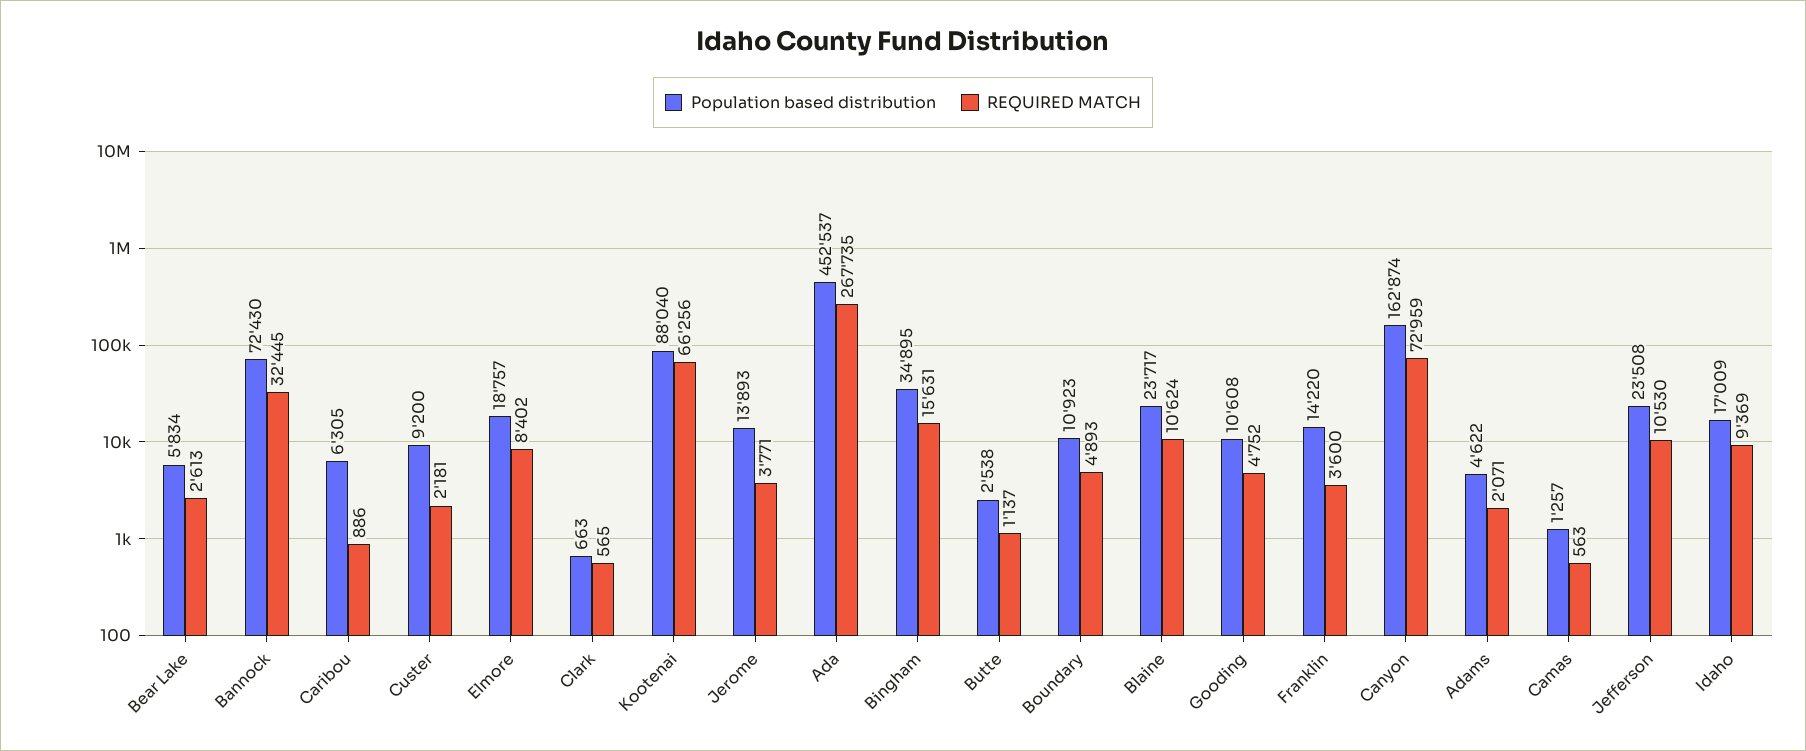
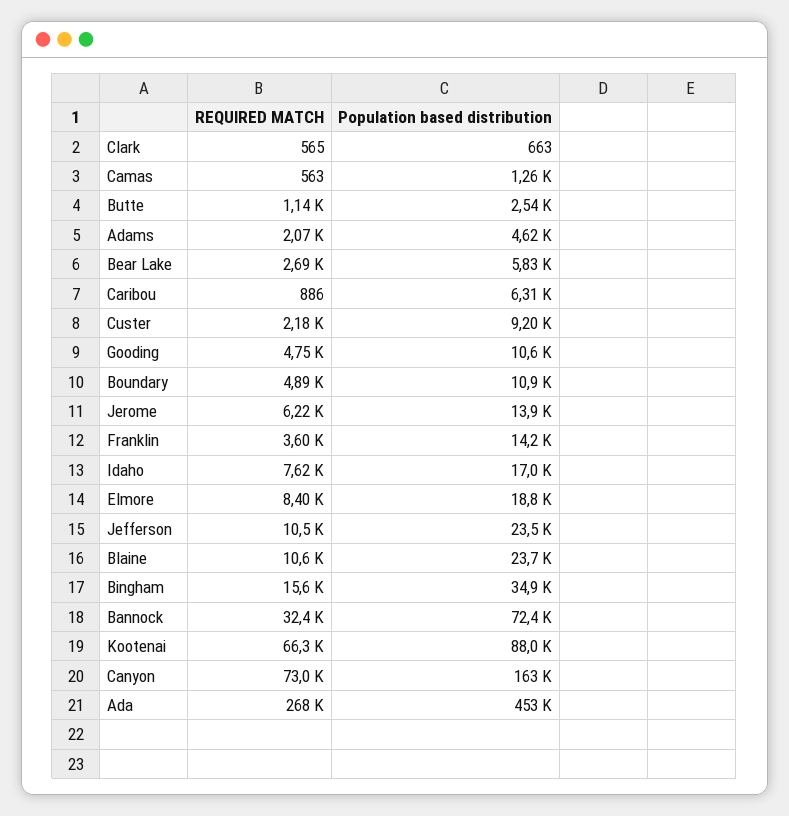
REQUIRED MATCH, Bear Lake: 2613 -> 2690
REQUIRED MATCH, Jerome: 3771 -> 6220
REQUIRED MATCH, Idaho: 9369 -> 7620

